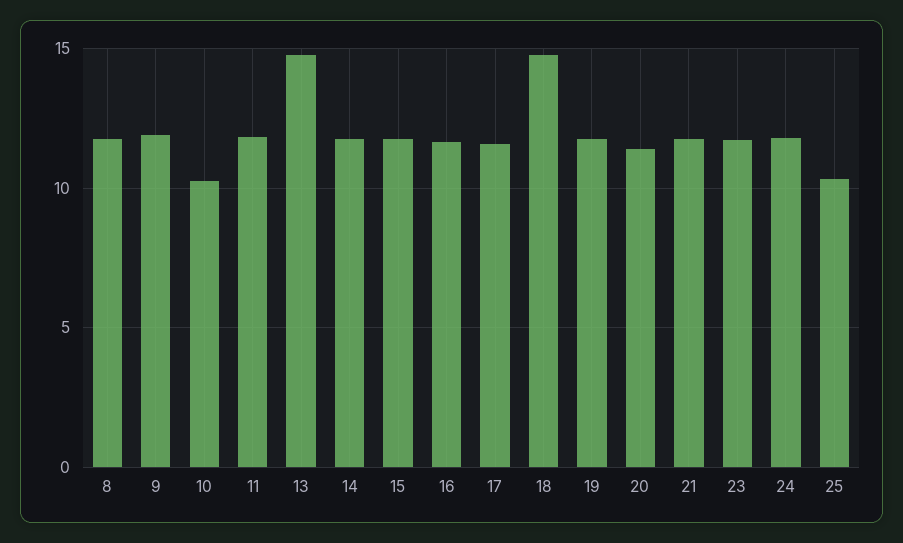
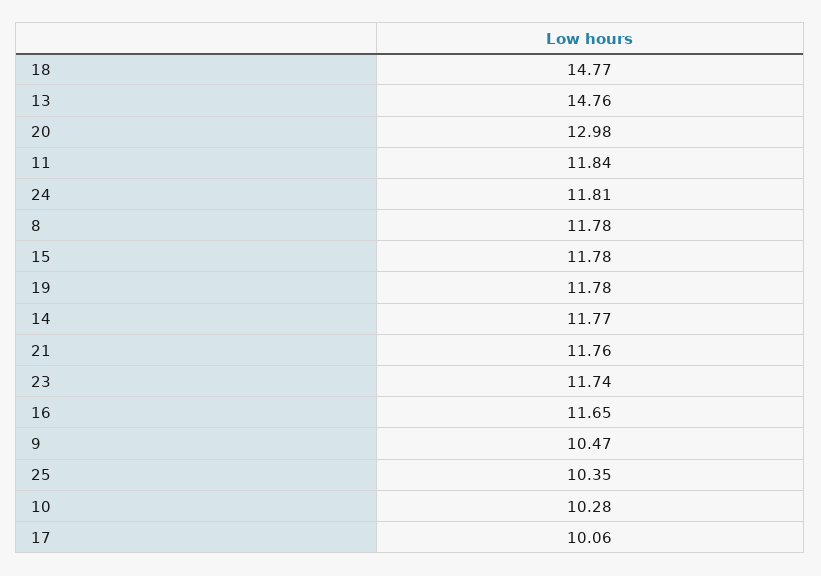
9: 12 -> 10.47
17: 11.5 -> 10.06
20: 11.5 -> 12.98

